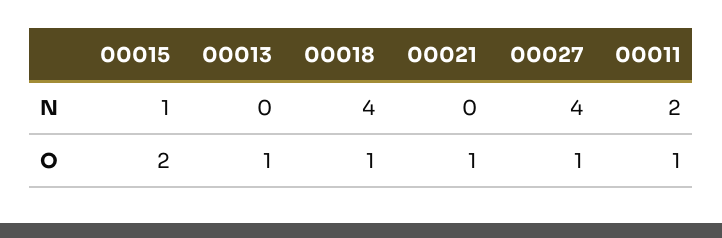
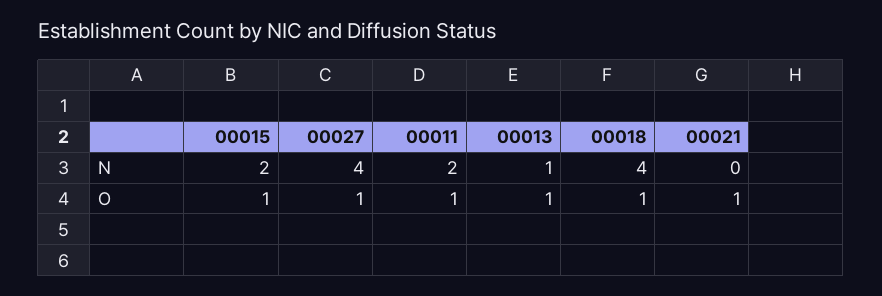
00015, N: 1 -> 2
00013, N: 0 -> 1
00015, O: 2 -> 1

